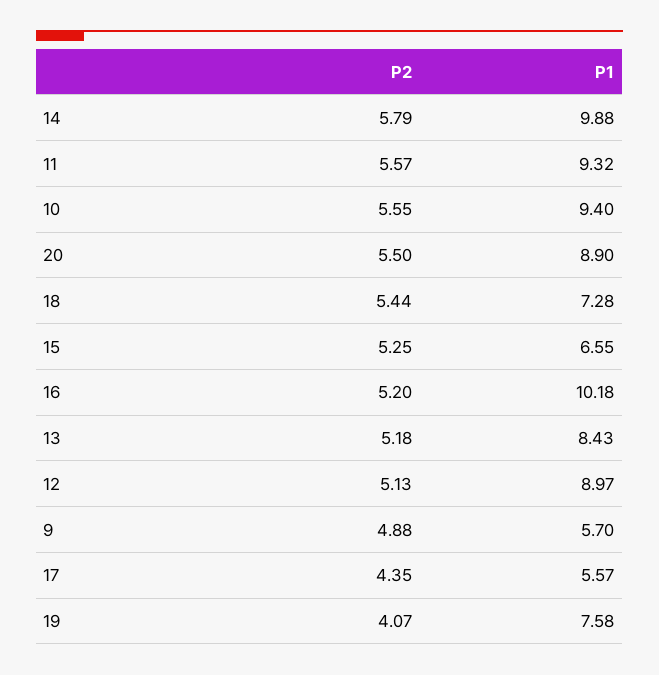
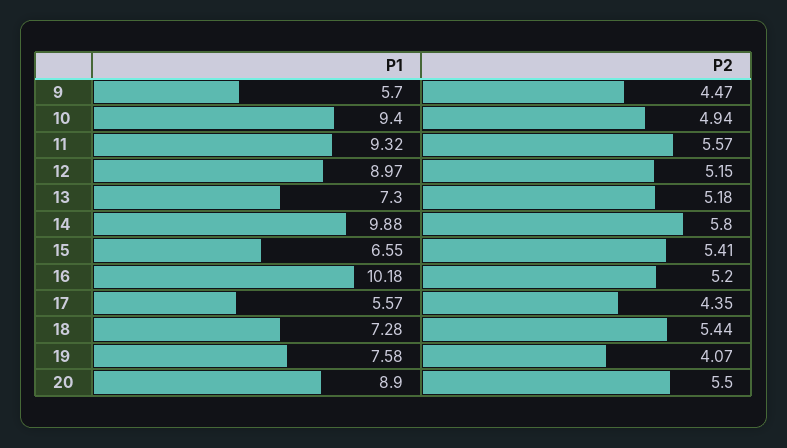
P2, 14: 5.79 -> 5.8
P2, 10: 5.55 -> 4.94
P2, 15: 5.25 -> 5.41
P1, 13: 8.43 -> 7.3
P2, 12: 5.13 -> 5.15
P2, 9: 4.88 -> 4.47

